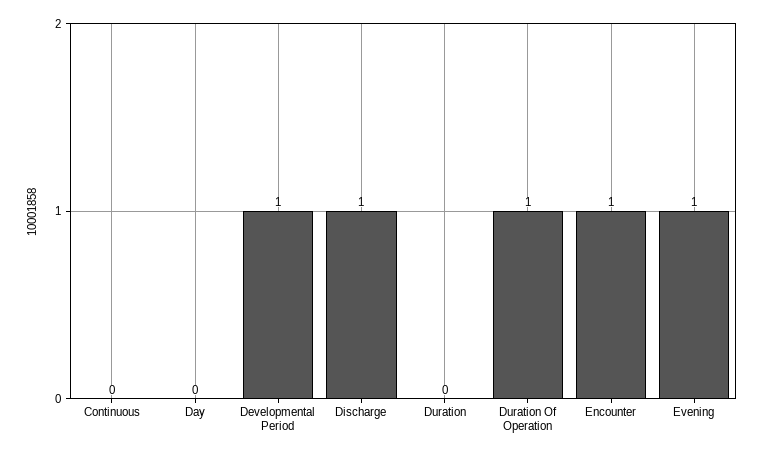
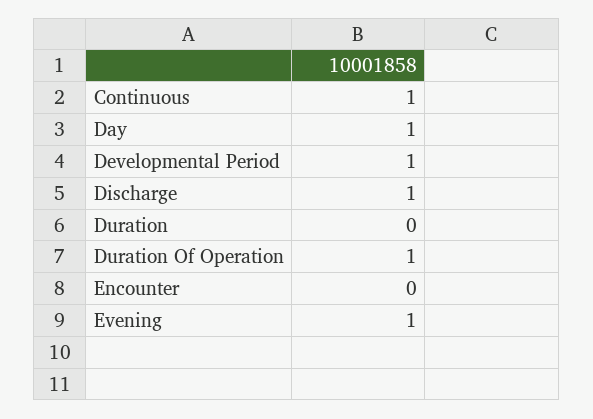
Continuous: 0 -> 1
Day: 0 -> 1
Encounter: 1 -> 0

